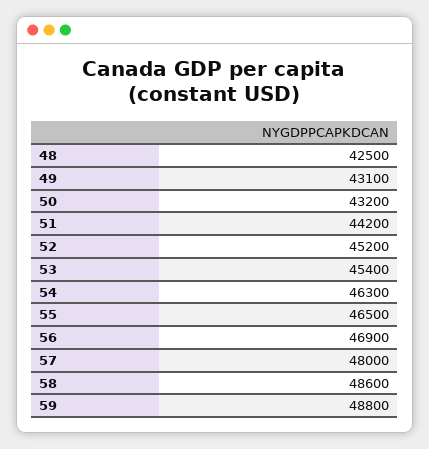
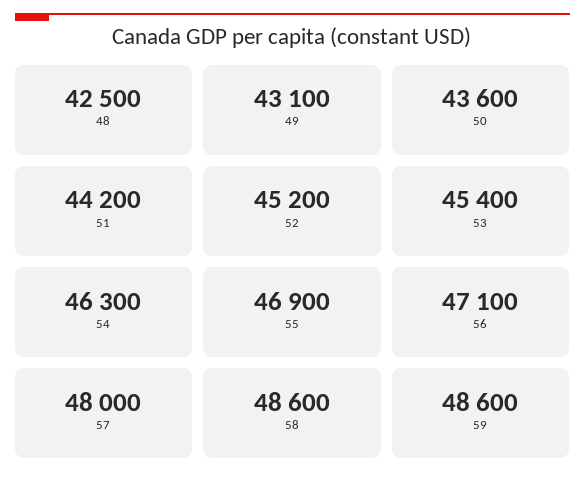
50: 43200 -> 43600
55: 46500 -> 46900
56: 46900 -> 47100
59: 48800 -> 48600

